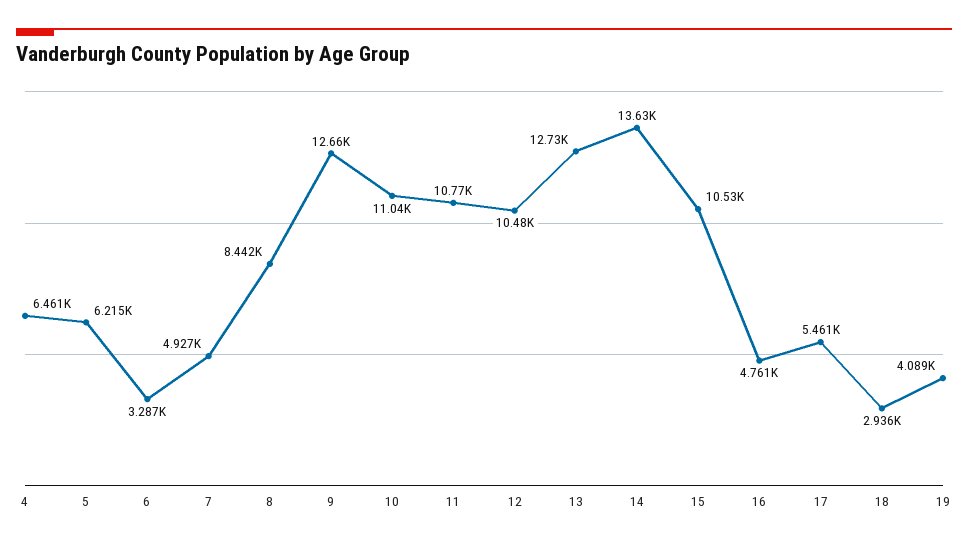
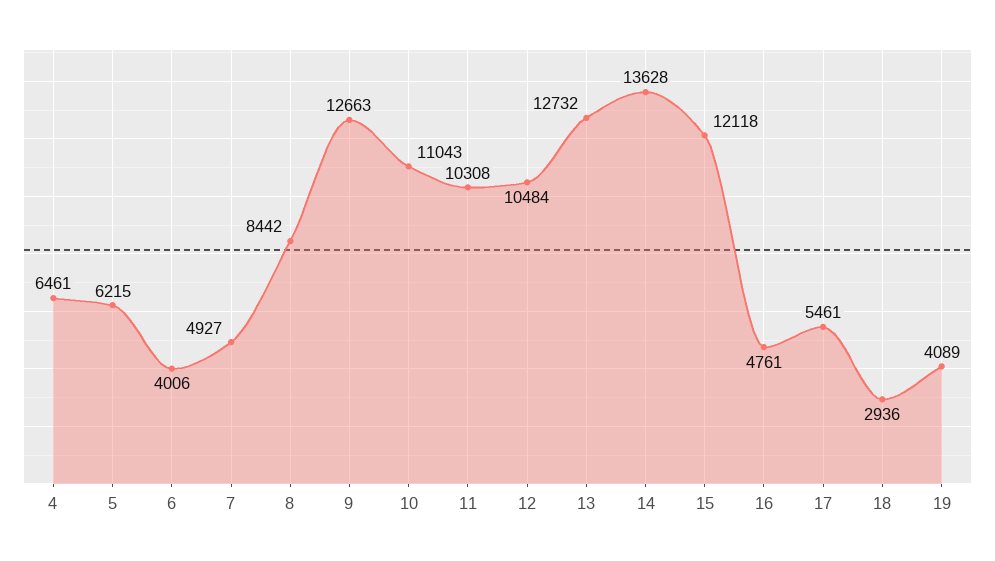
6: 3287 -> 4006
11: 10770 -> 10308
15: 10530 -> 12118

